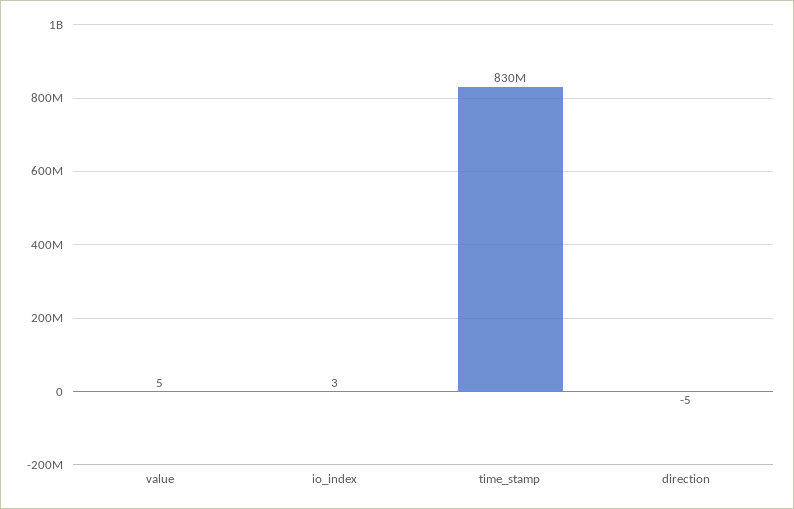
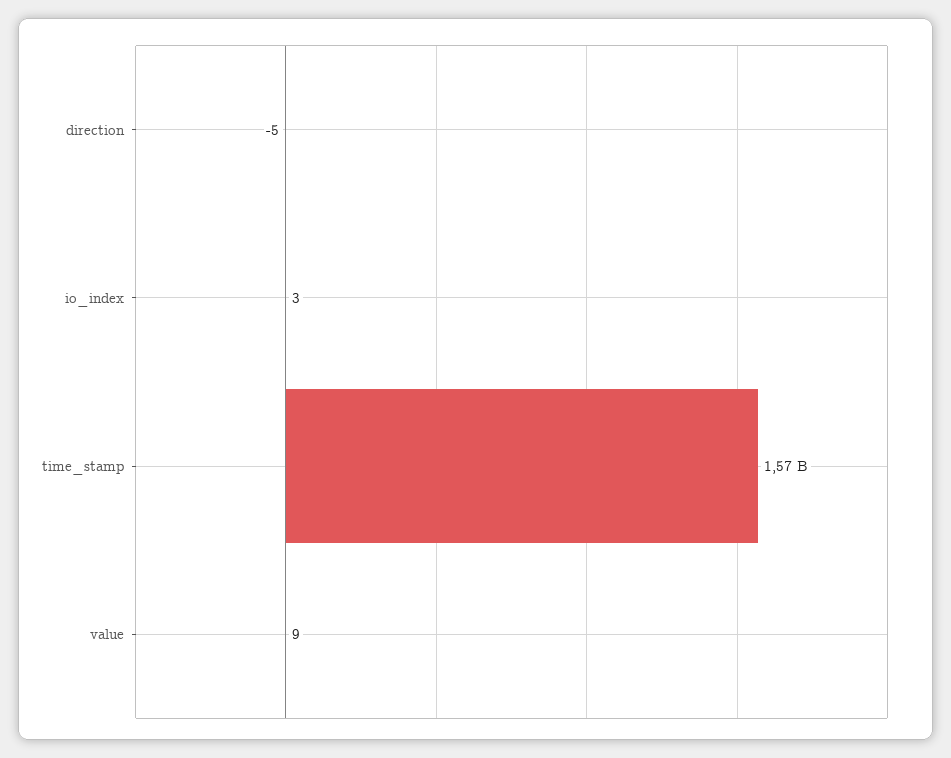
value: 5 -> 9
time_stamp: 830000000 -> 1570000000

